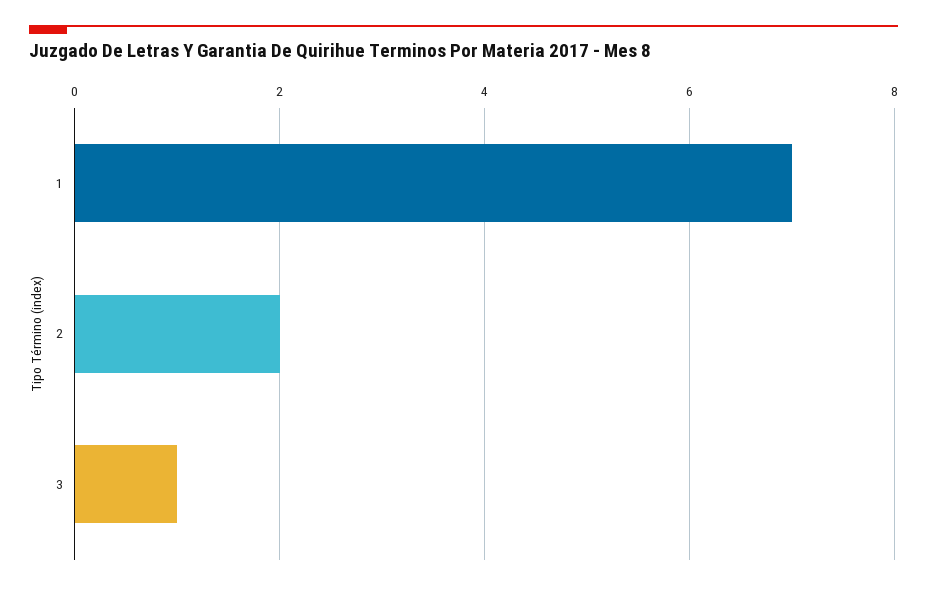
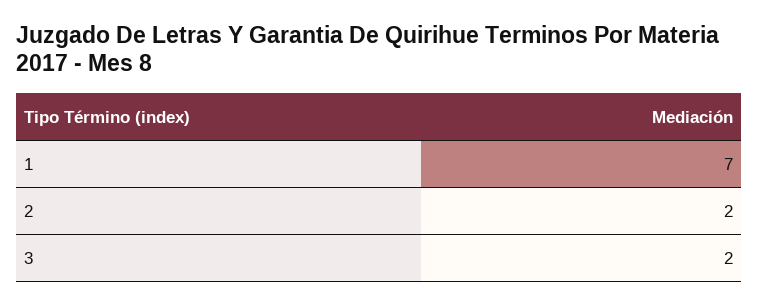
3: 1 -> 2

